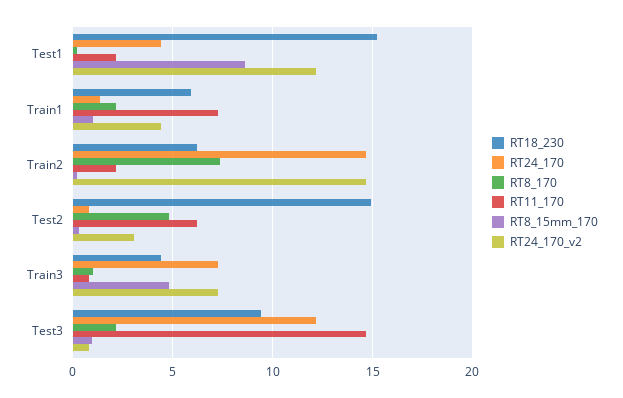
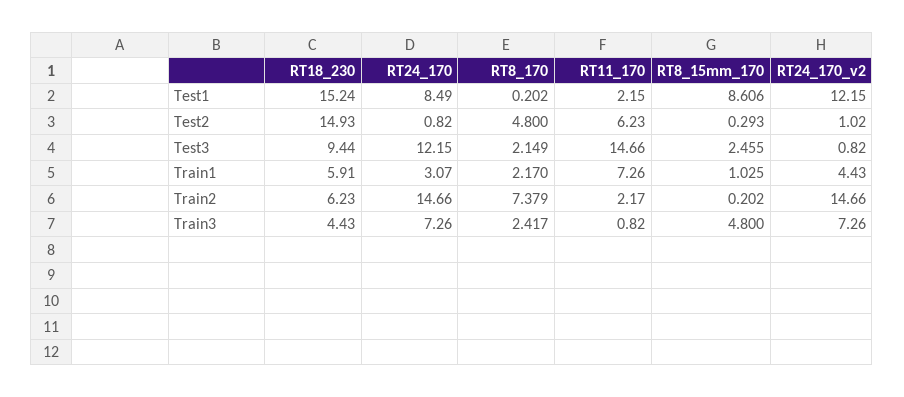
RT24_170, Test1: 4.5 -> 8.49
RT24_170, Train1: 1.5 -> 3.07
RT24_170_v2, Test2: 3 -> 1.02
RT8_170, Train3: 1 -> 2.417
RT8_15mm_170, Test3: 1 -> 2.455

